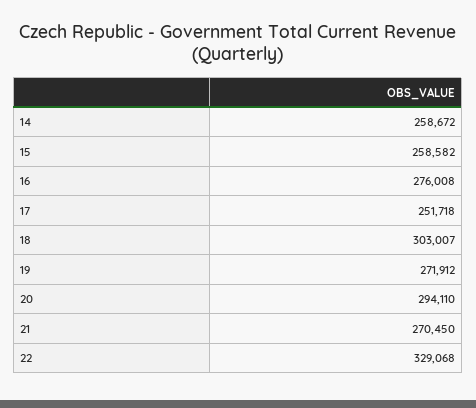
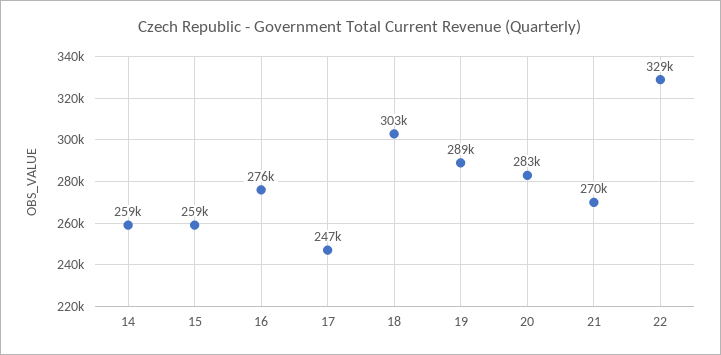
17: 251718 -> 247000
19: 271912 -> 289000
20: 294110 -> 283000

